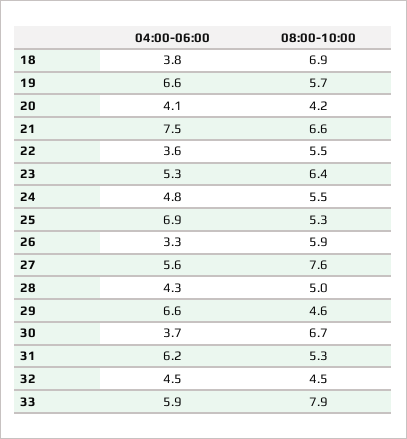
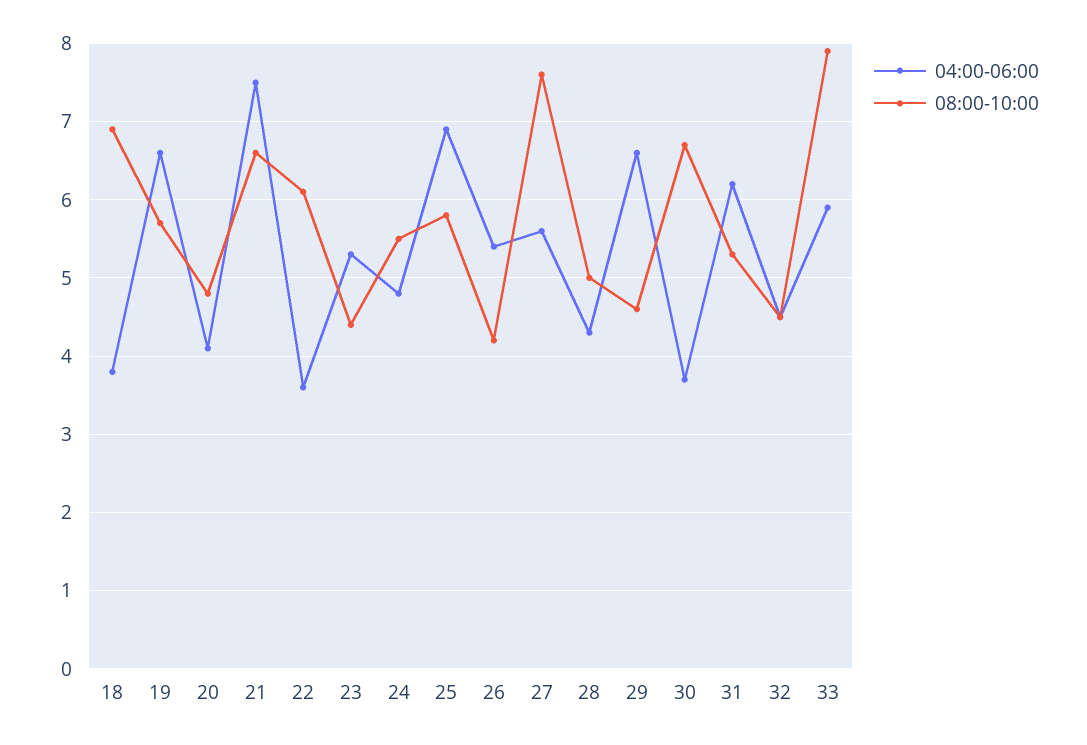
08:00-10:00, 20: 4.2 -> 4.8
08:00-10:00, 22: 5.5 -> 6.1
08:00-10:00, 23: 6.4 -> 4.4
08:00-10:00, 25: 5.3 -> 5.8
04:00-06:00, 26: 3.3 -> 5.4
08:00-10:00, 26: 5.9 -> 4.2

